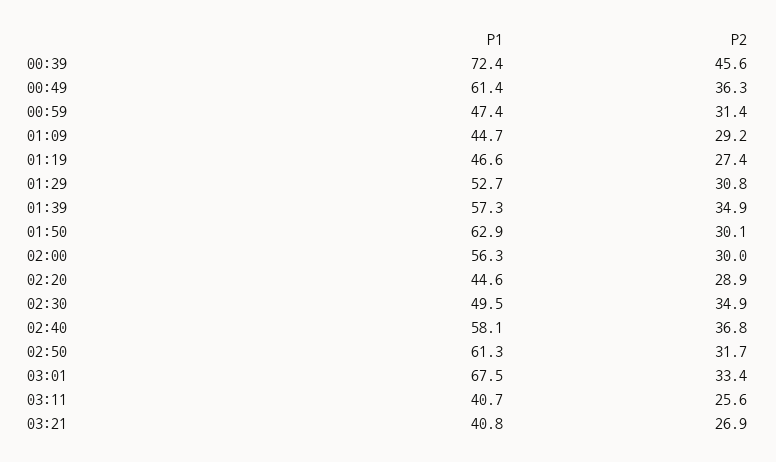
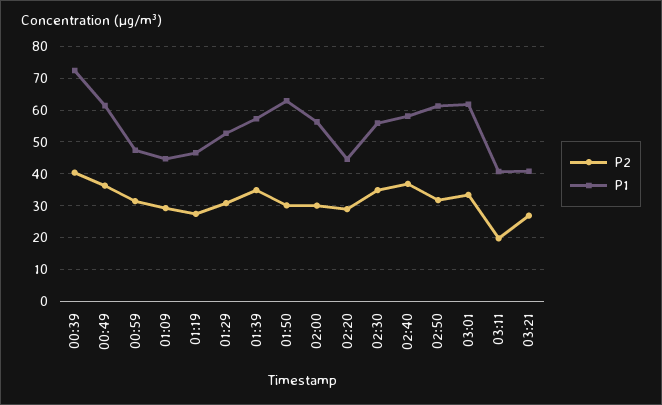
P2, 00:39: 45.6 -> 40
P1, 02:30: 49.5 -> 56
P1, 03:01: 67.5 -> 62
P2, 03:11: 25.6 -> 20

